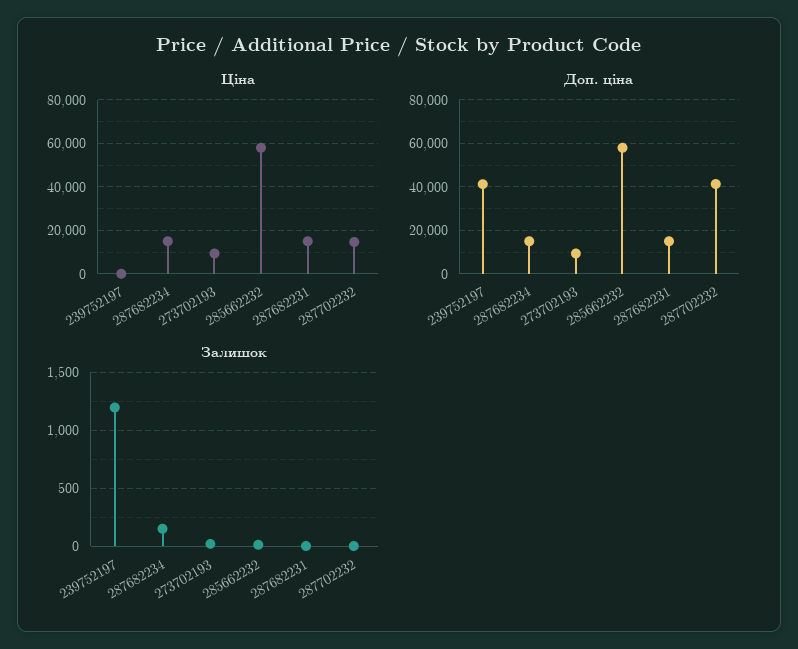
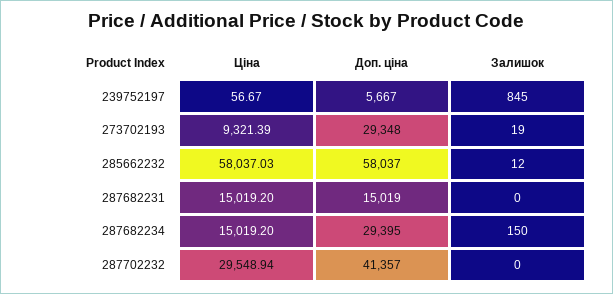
Ціна, 287702232: 15000 -> 29548.94
Доп. ціна, 239752197: 40000 -> 5667
Доп. ціна, 287682234: 15000 -> 29395
Доп. ціна, 273702193: 10000 -> 29348
Залишок, 239752197: 1200 -> 845

